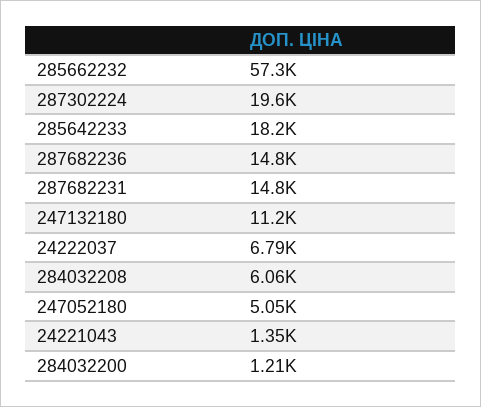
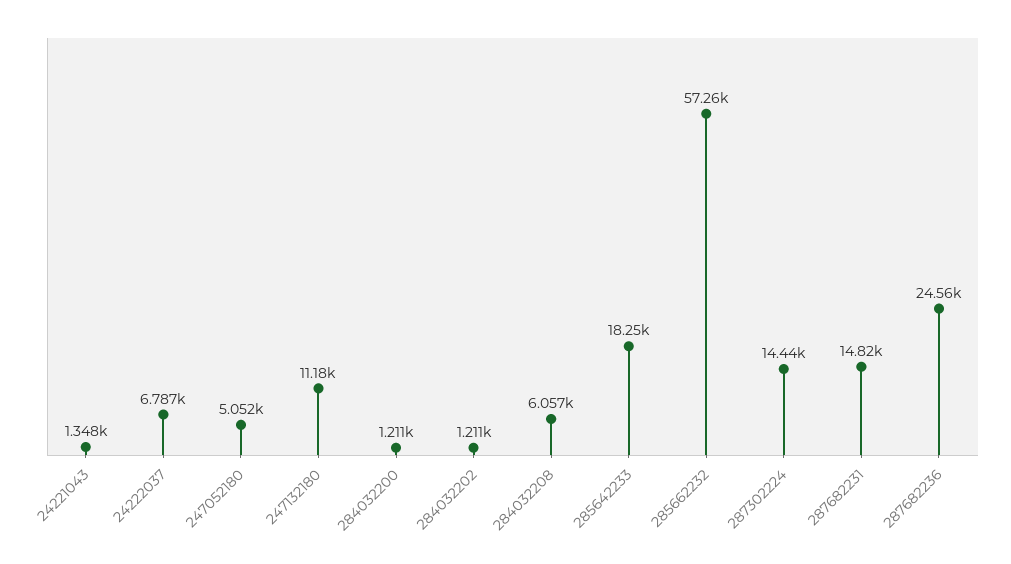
287302224: 19600 -> 14440
287682236: 14800 -> 24560
284032202: none -> 1211

